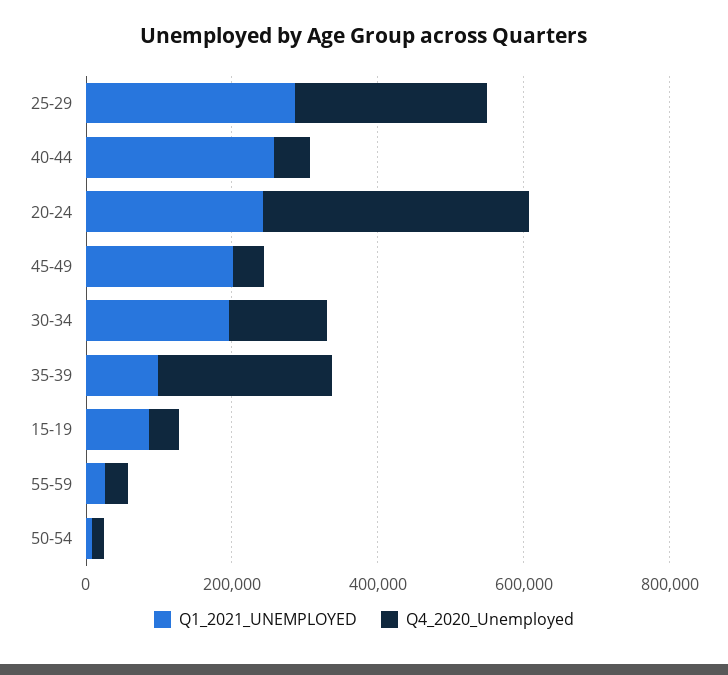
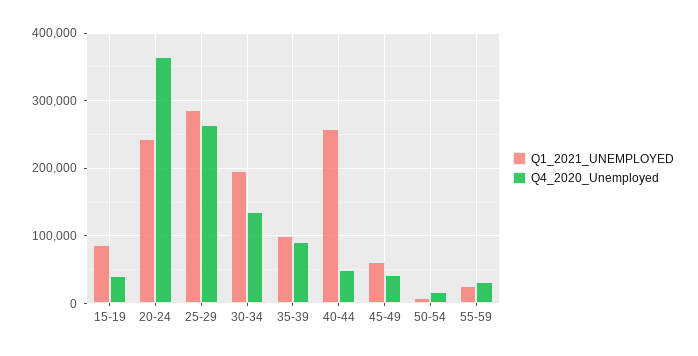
Q1_2021_UNEMPLOYED, 45-49: 200000 -> 60000
Q4_2020_Unemployed, 35-39: 250000 -> 90000

